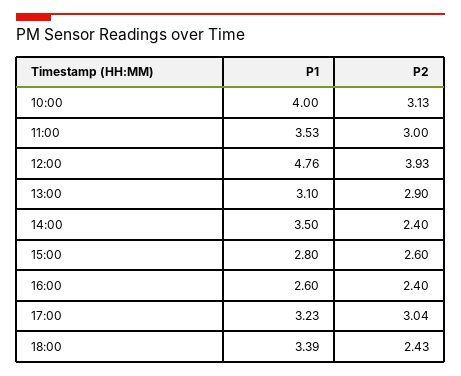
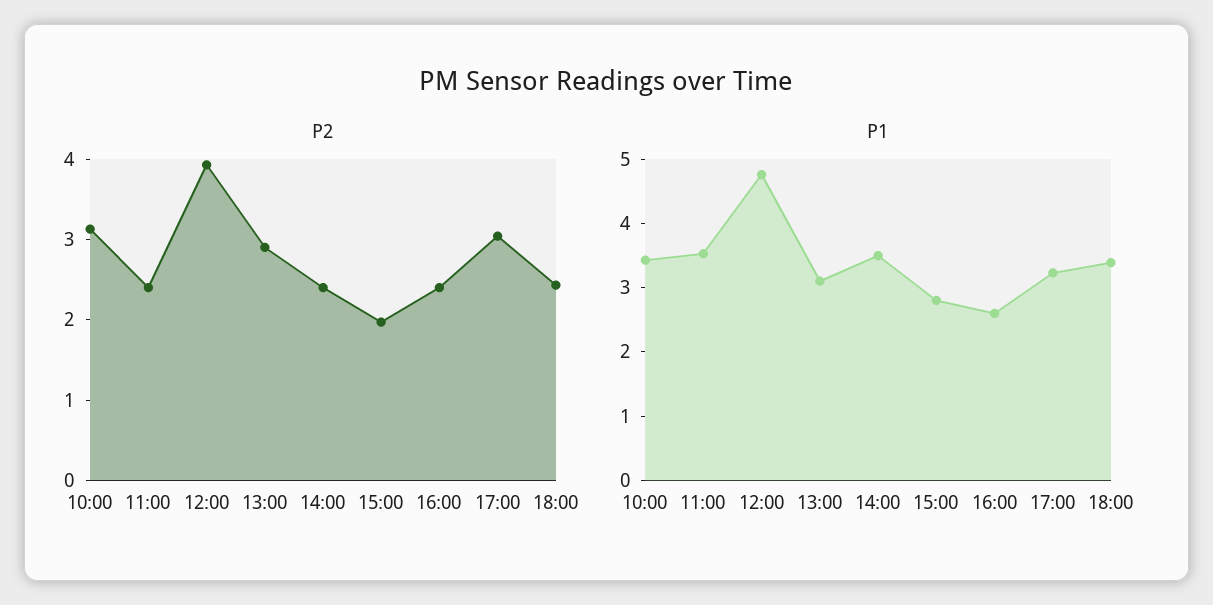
P1, 10:00: 4 -> 3.4
P2, 11:00: 3 -> 2.4
P2, 15:00: 2.6 -> 2

